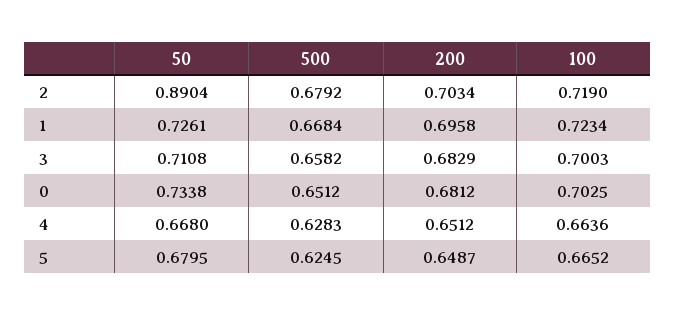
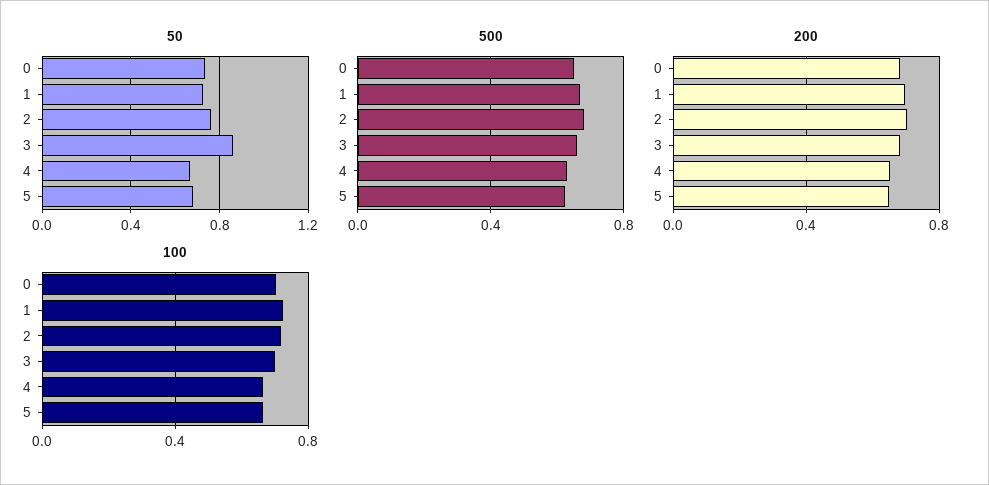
50, 2: 0.8904 -> 0.75
50, 3: 0.7108 -> 0.85

